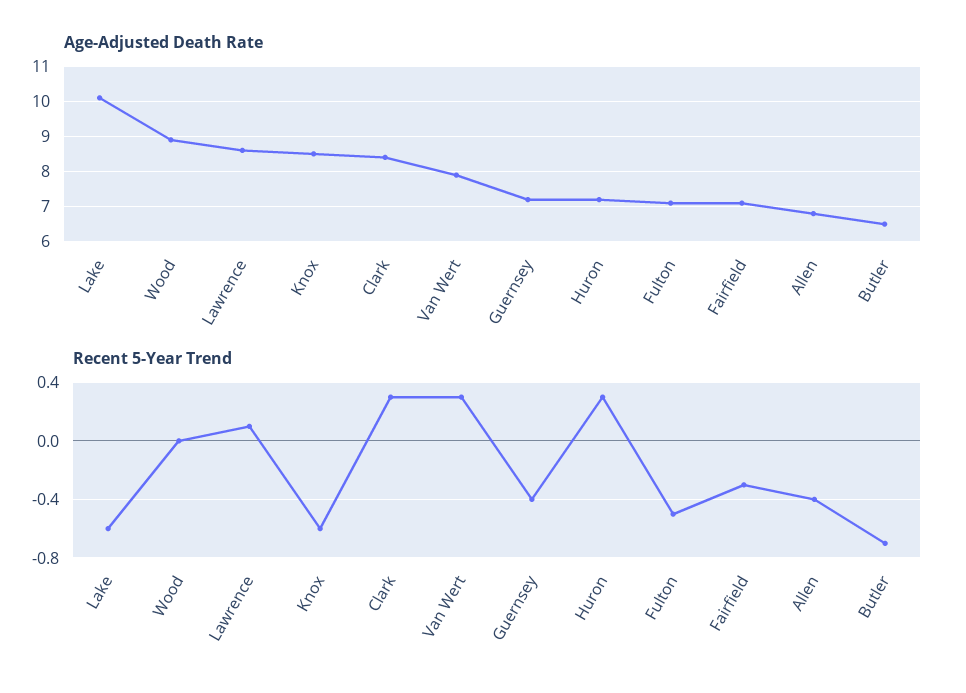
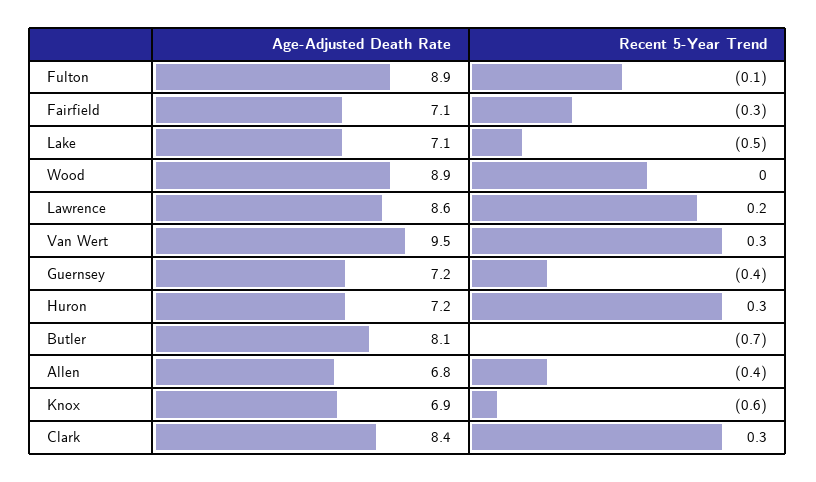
Age-Adjusted Death Rate, Lake: 10 -> 7.1
Age-Adjusted Death Rate, Knox: 8.5 -> 6.9
Age-Adjusted Death Rate, Van Wert: 8 -> 9.5
Age-Adjusted Death Rate, Fulton: 7 -> 8.9
Age-Adjusted Death Rate, Butler: 6.5 -> 8.1
Recent 5-Year Trend, Lake: -0.6 -> -0.5
Recent 5-Year Trend, Lawrence: 0.1 -> 0.2
Recent 5-Year Trend, Fulton: -0.5 -> -0.1

